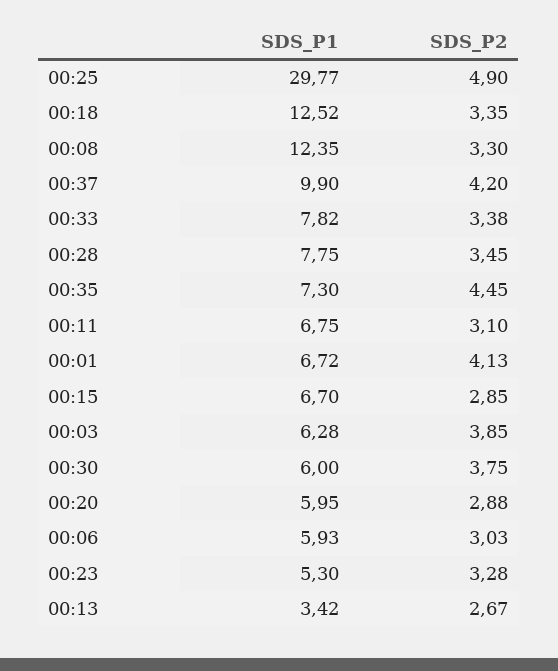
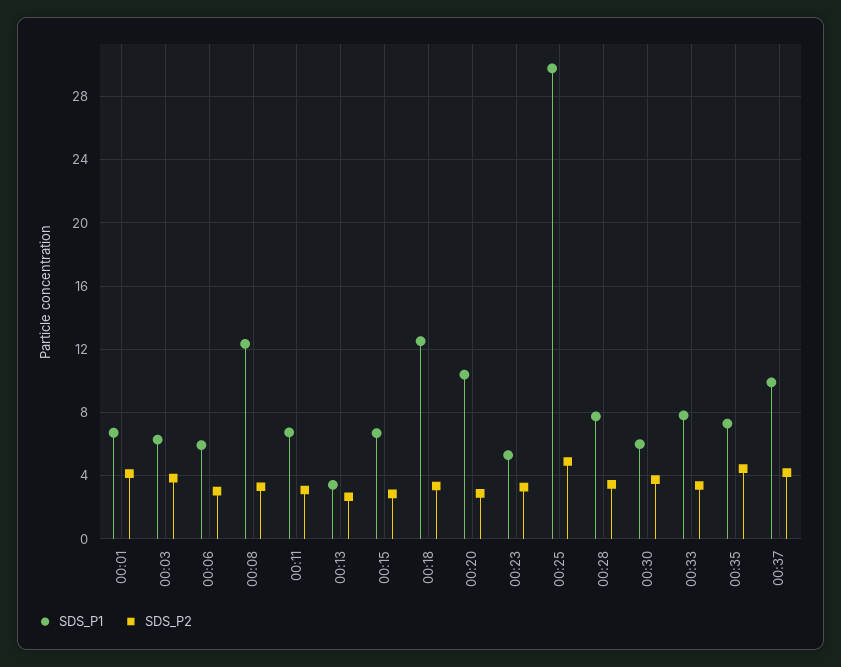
SDS_P1, 00:20: 5.95 -> 10.5

